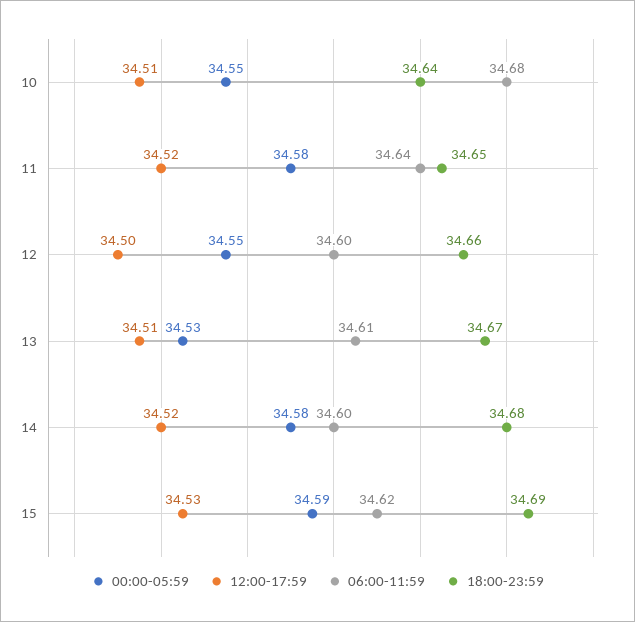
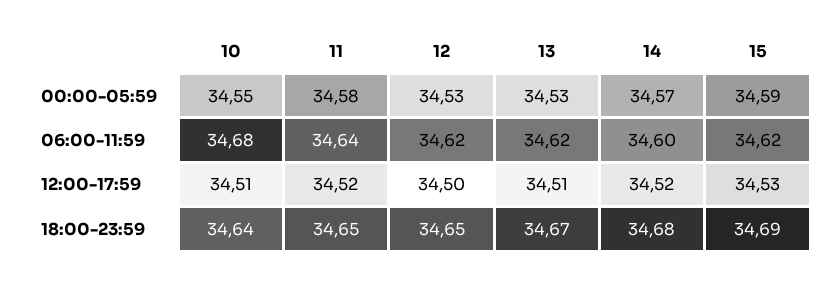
00:00-05:59, 12: 34.55 -> 34.53
06:00-11:59, 12: 34.6 -> 34.62
18:00-23:59, 12: 34.66 -> 34.65
06:00-11:59, 13: 34.61 -> 34.62
00:00-05:59, 14: 34.58 -> 34.57

